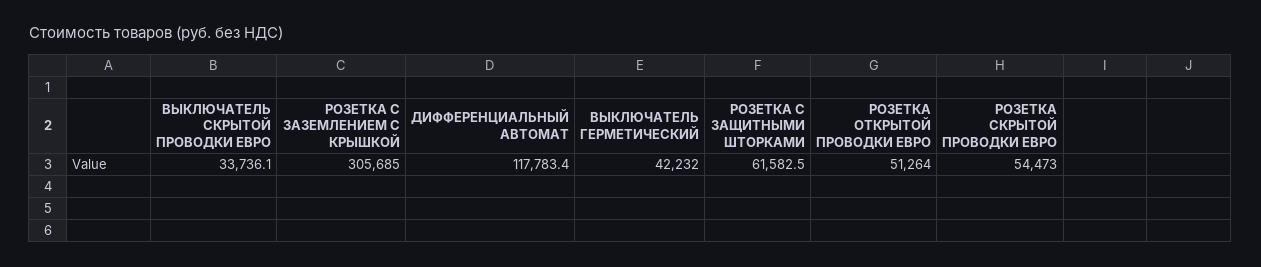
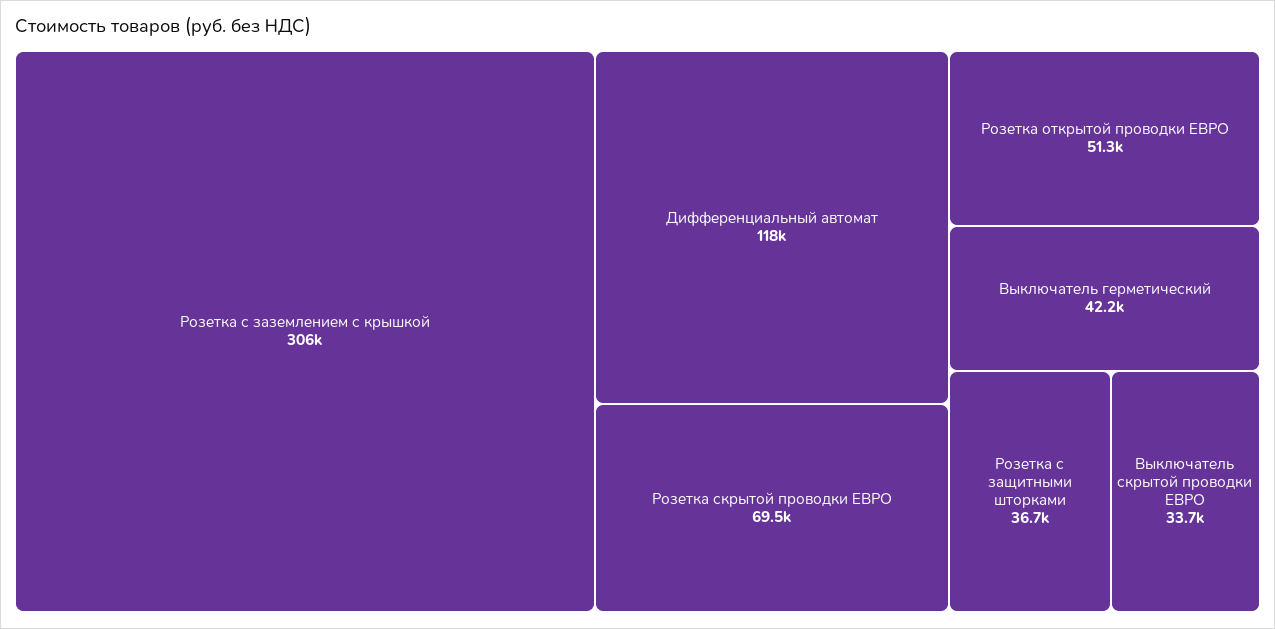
РОЗЕТКА С ЗАЩИТНЫМИ ШТОРКАМИ: 61582.5 -> 36700
РОЗЕТКА СКРЫТОЙ ПРОВОДКИ ЕВРО: 54473 -> 69500

